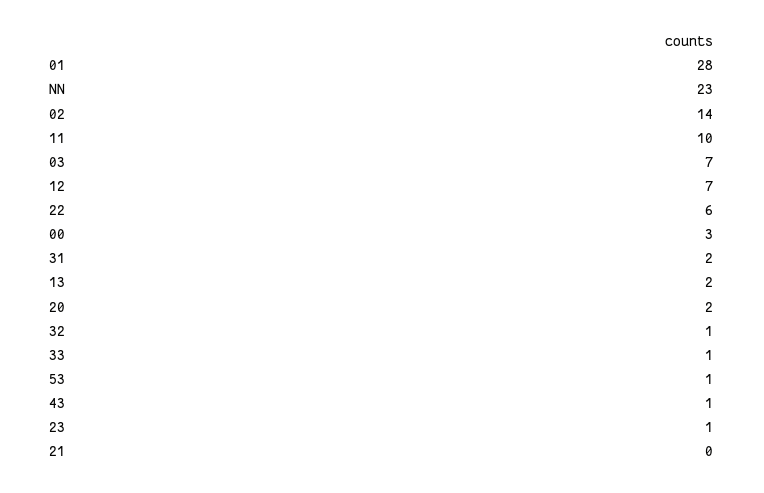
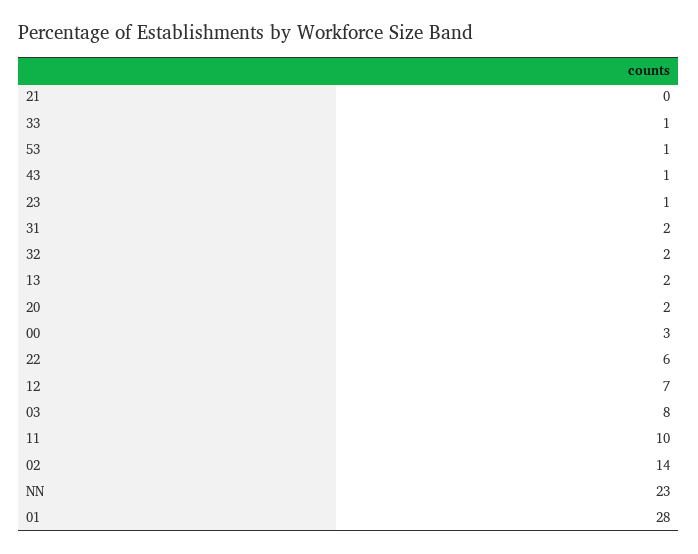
03: 7 -> 8
32: 1 -> 2

